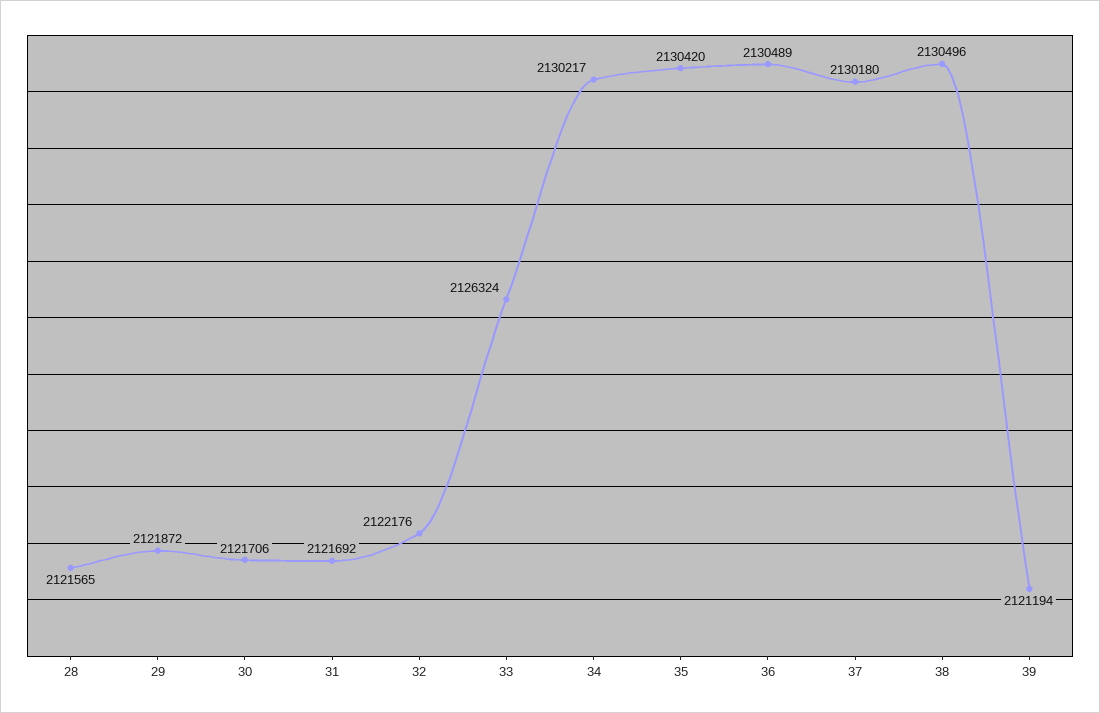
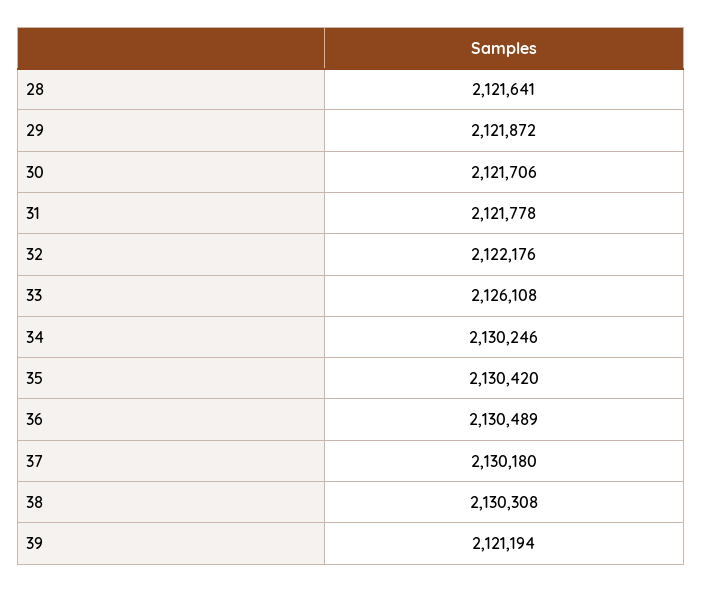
28: 2121565 -> 2121641
31: 2121692 -> 2121778
33: 2126324 -> 2126108
34: 2130217 -> 2130246
38: 2130496 -> 2130308

